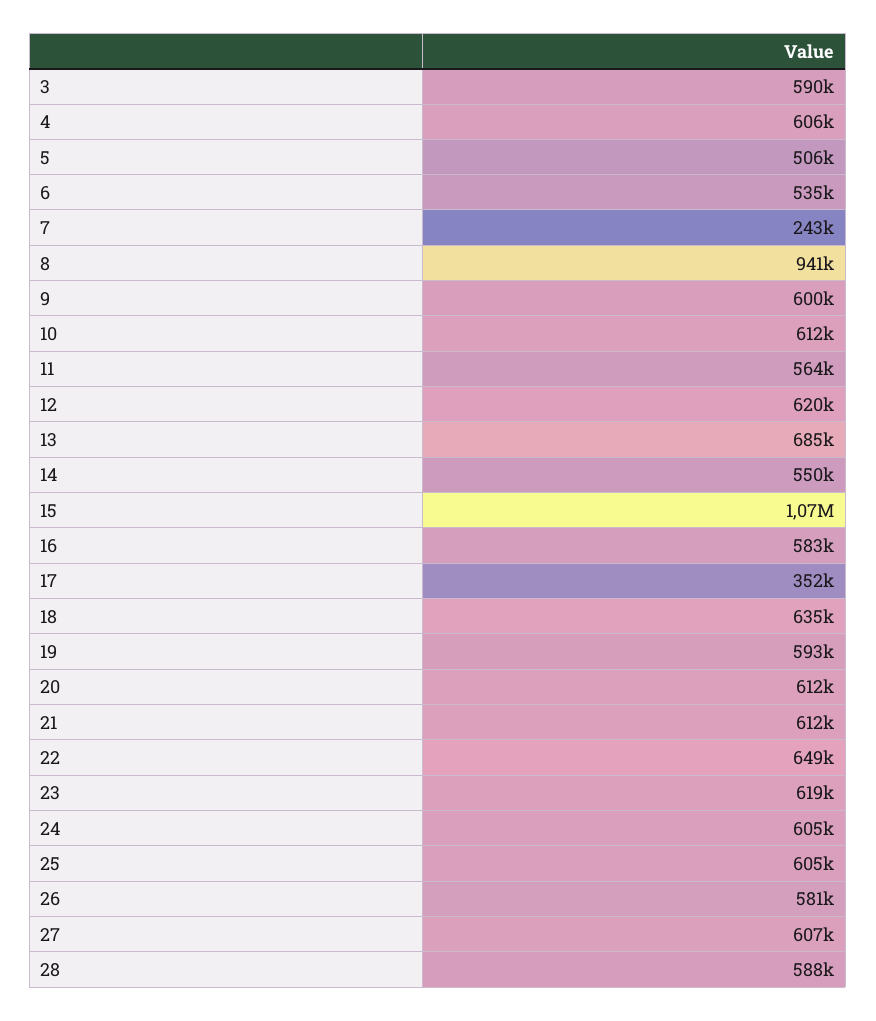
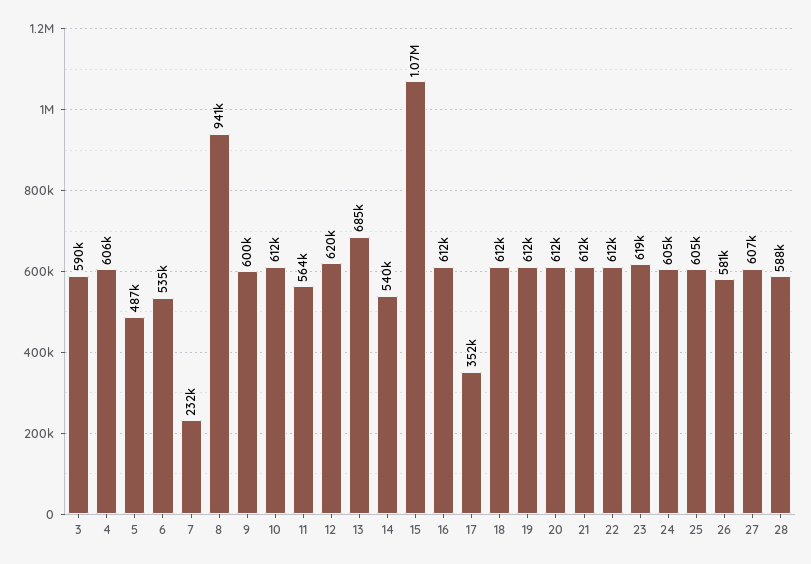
5: 506000 -> 487000
7: 243000 -> 232000
14: 550000 -> 540000
16: 583000 -> 612000
18: 635000 -> 612000
19: 593000 -> 612000
22: 649000 -> 612000

